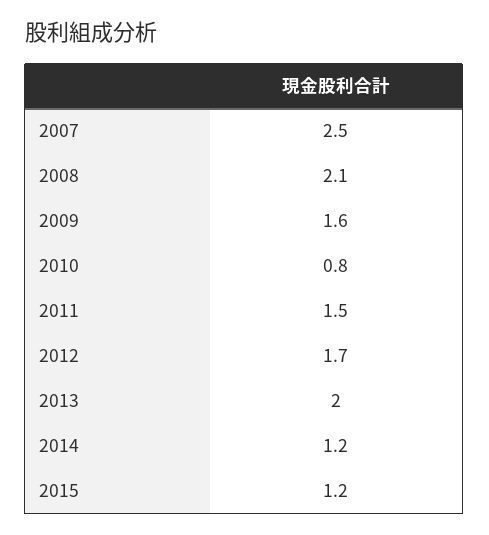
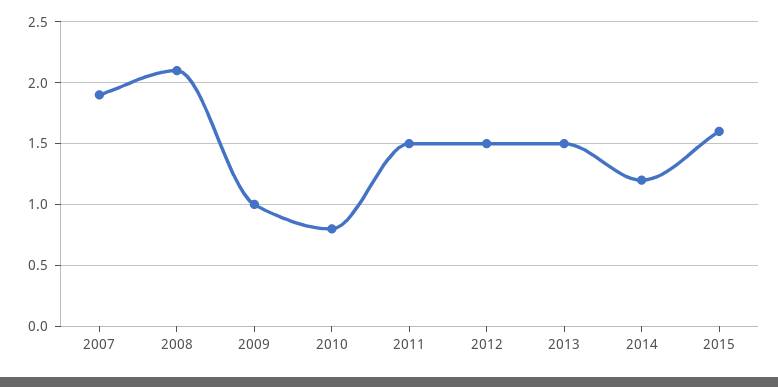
2007: 2.5 -> 1.9
2009: 1.6 -> 1
2012: 1.7 -> 1.5
2013: 2 -> 1.5
2015: 1.2 -> 1.6

